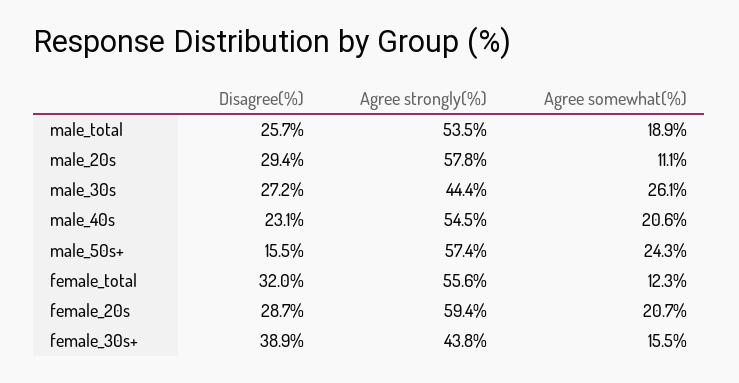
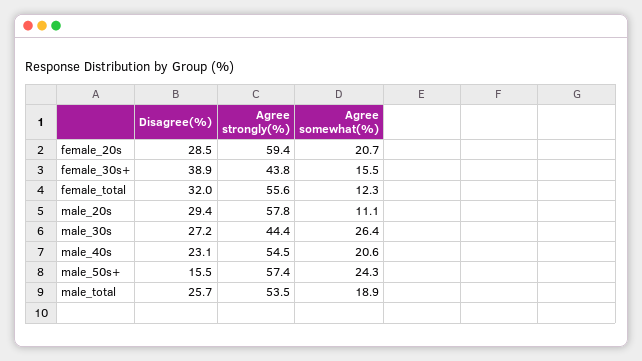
Agree somewhat(%), male_30s: 26.1 -> 26.4
Disagree(%), female_20s: 28.7 -> 28.5

